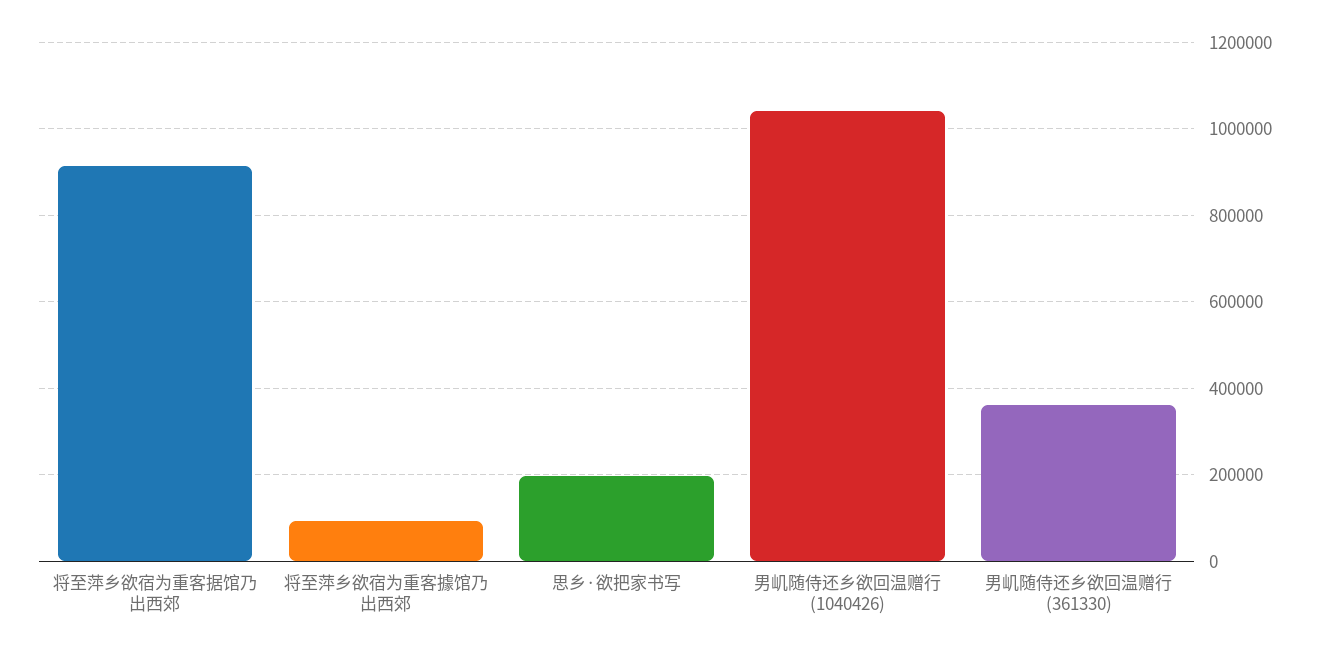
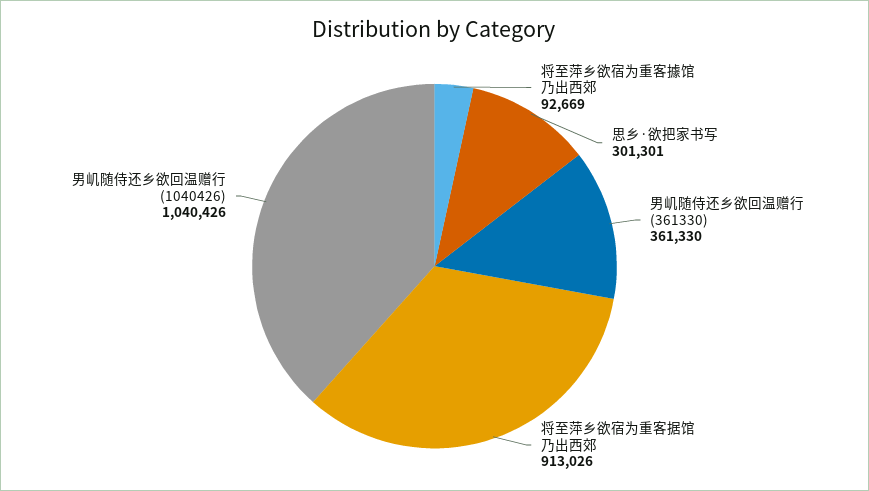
思乡·欲把家书写: 200000 -> 301301

